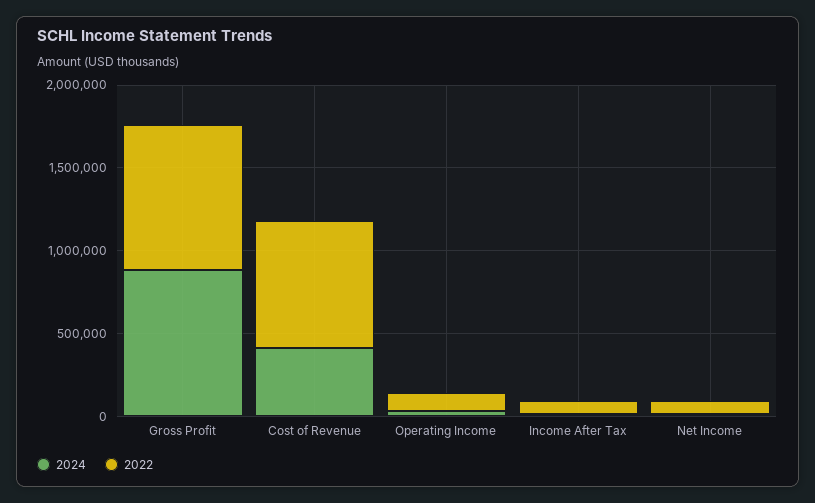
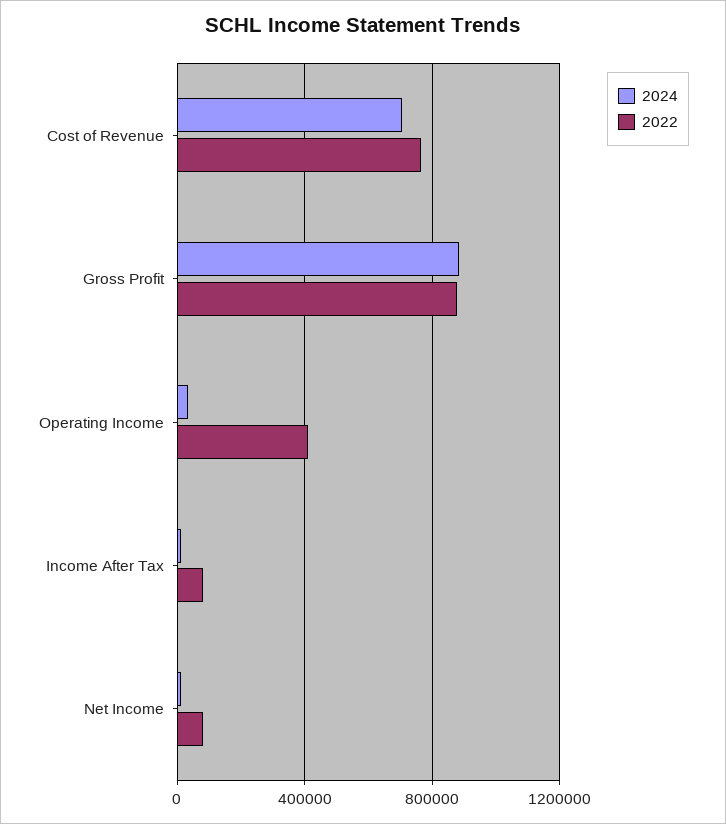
2024, Cost of Revenue: 400000 -> 700000
2022, Operating Income: 100000 -> 400000

